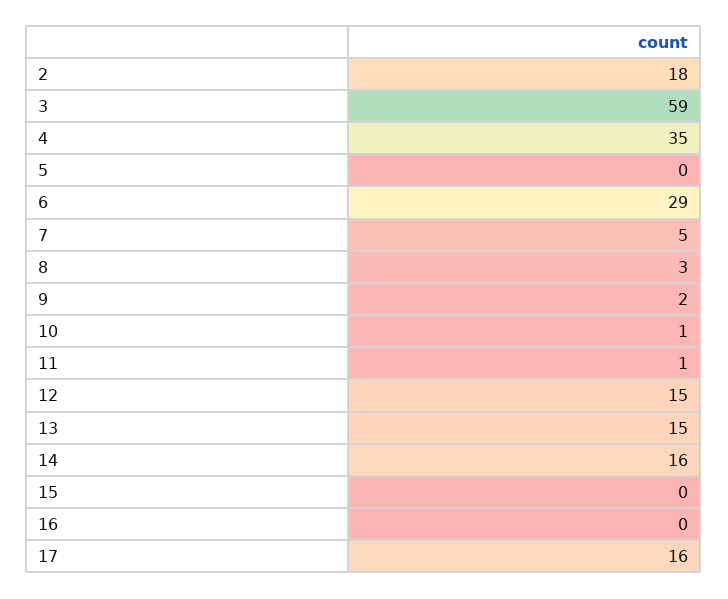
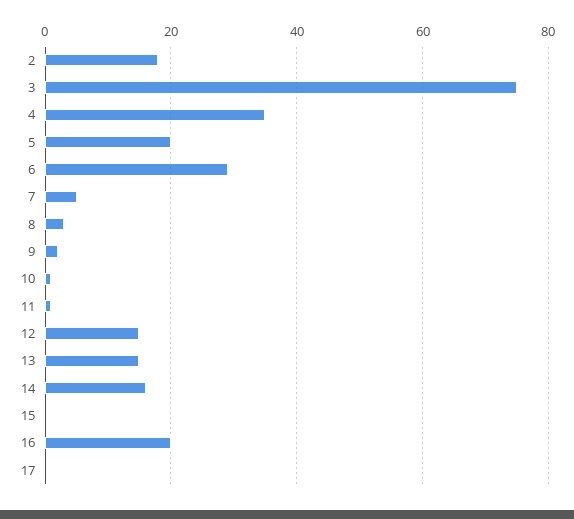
3: 59 -> 75
5: 0 -> 20
16: 0 -> 20
17: 16 -> 0

